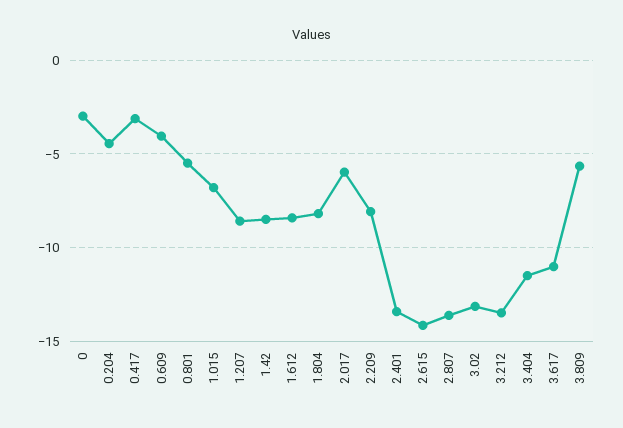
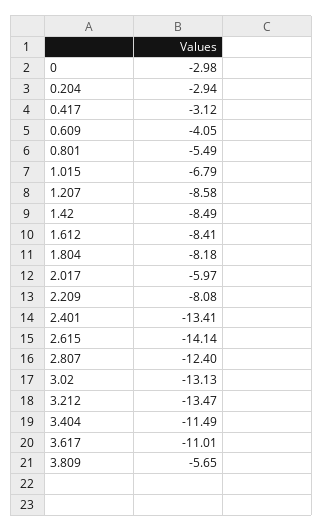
0.204: -4.5 -> -2.94
2.807: -13.5 -> -12.4

